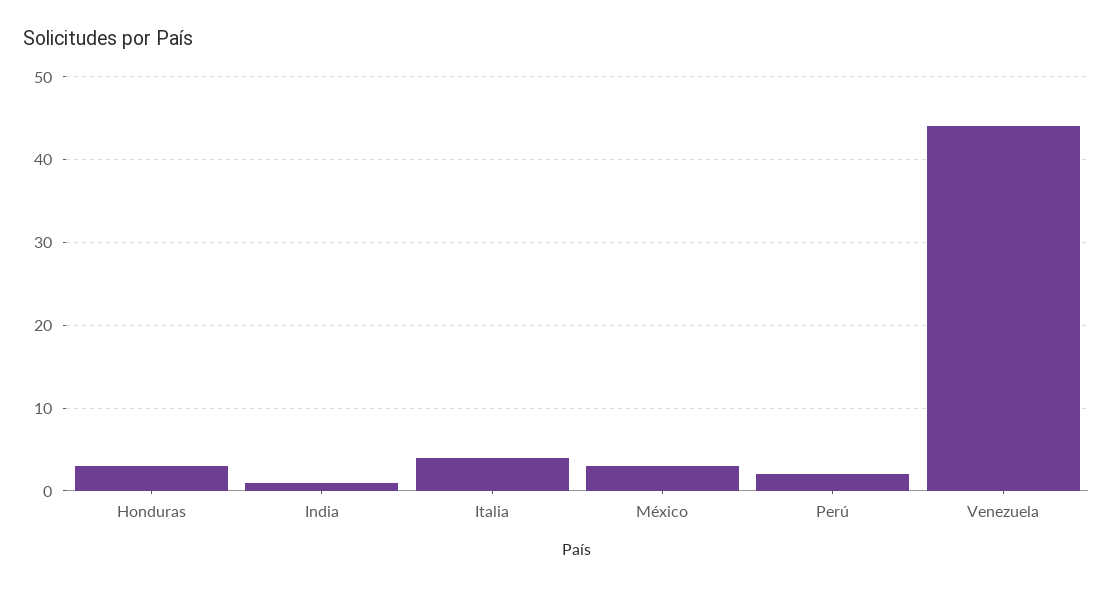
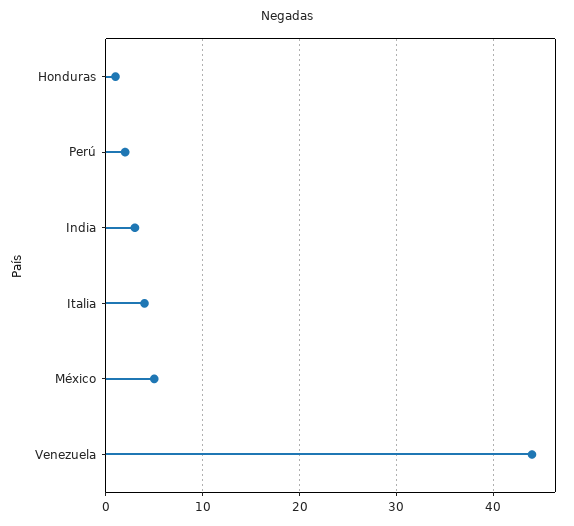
Honduras: 3 -> 1
India: 1 -> 3
México: 3 -> 5

